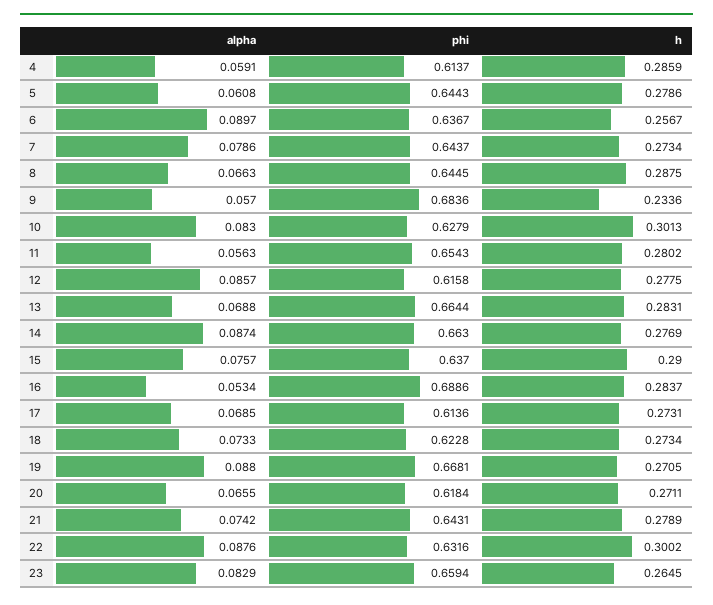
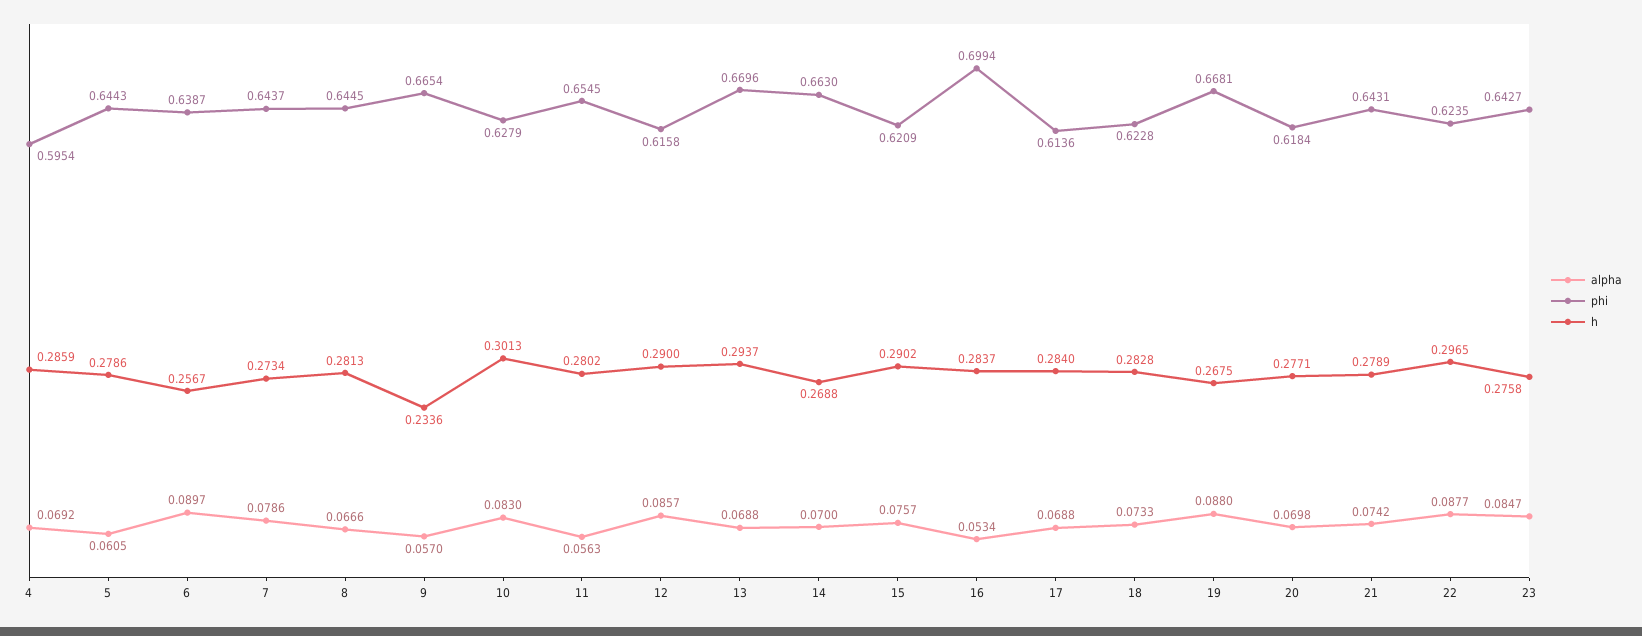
alpha, 4: 0.0591 -> 0.0692
phi, 4: 0.6137 -> 0.5954
alpha, 5: 0.0608 -> 0.0605
phi, 6: 0.6367 -> 0.6387
alpha, 8: 0.0663 -> 0.0666
h, 8: 0.2875 -> 0.2813
phi, 9: 0.6836 -> 0.6654
phi, 11: 0.6543 -> 0.6545
h, 12: 0.2775 -> 0.29
phi, 13: 0.6644 -> 0.6696
h, 13: 0.2831 -> 0.2937
alpha, 14: 0.0874 -> 0.07
h, 14: 0.2769 -> 0.2688
phi, 15: 0.637 -> 0.6209
h, 15: 0.29 -> 0.2902
phi, 16: 0.6886 -> 0.6994
alpha, 17: 0.0685 -> 0.0688
h, 17: 0.2731 -> 0.284
h, 18: 0.2734 -> 0.2828
h, 19: 0.2705 -> 0.2675
alpha, 20: 0.0655 -> 0.0698
h, 20: 0.2711 -> 0.2771
alpha, 22: 0.0876 -> 0.0877
phi, 22: 0.6316 -> 0.6235
h, 22: 0.3002 -> 0.2965
alpha, 23: 0.0829 -> 0.0847
phi, 23: 0.6594 -> 0.6427
h, 23: 0.2645 -> 0.2758

